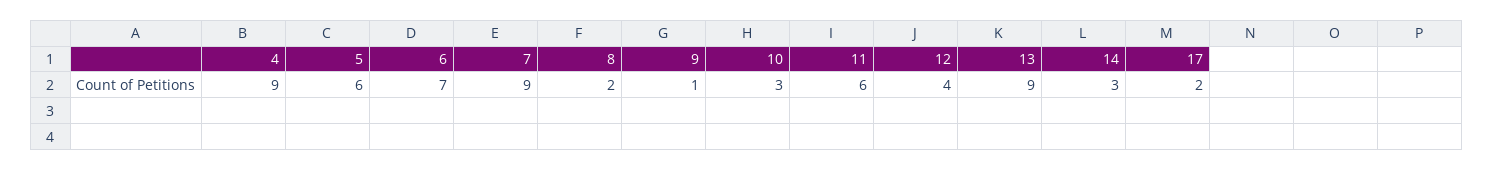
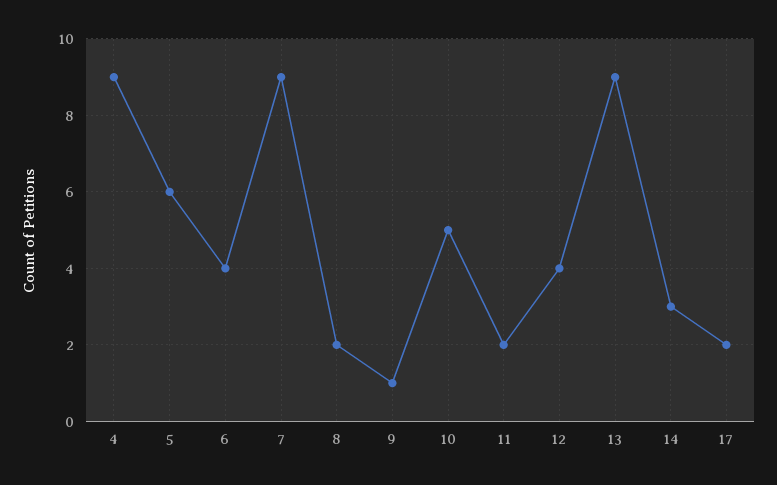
6: 7 -> 4
10: 3 -> 5
11: 6 -> 2

